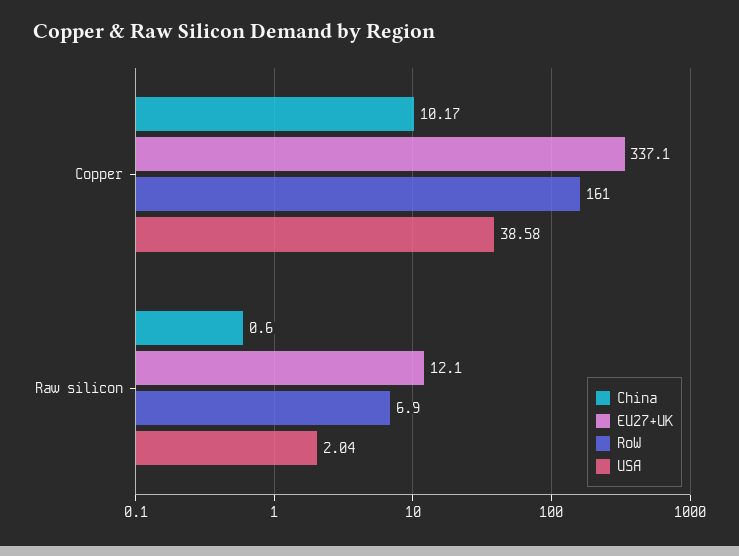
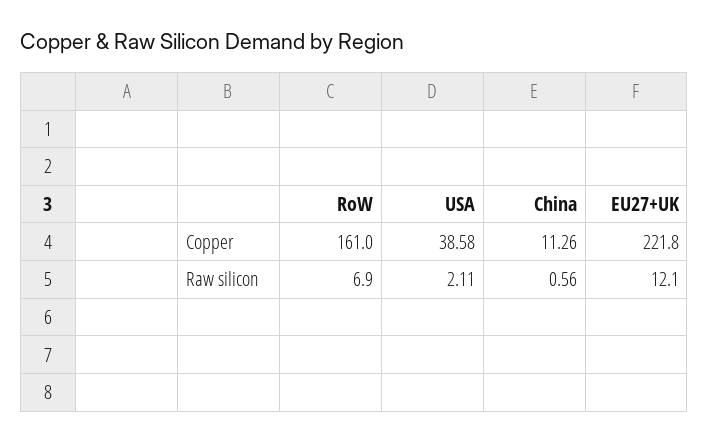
China, Copper: 10.17 -> 11.26
EU27+UK, Copper: 337.1 -> 221.8
China, Raw silicon: 0.6 -> 0.56
USA, Raw silicon: 2.04 -> 2.11

